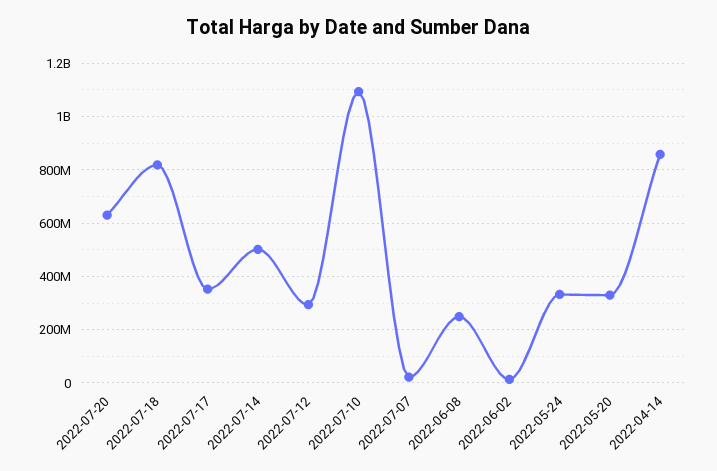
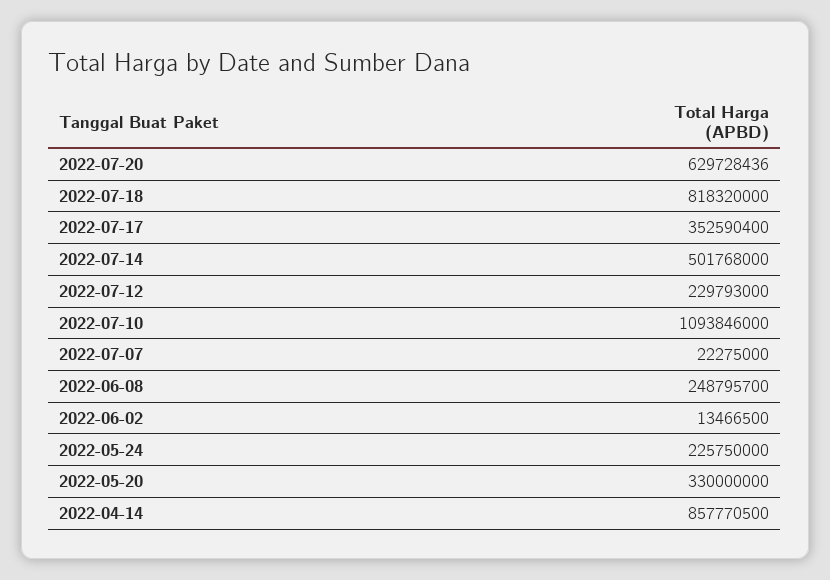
2022-07-12: 300000000 -> 229793000
2022-05-24: 325000000 -> 225750000

